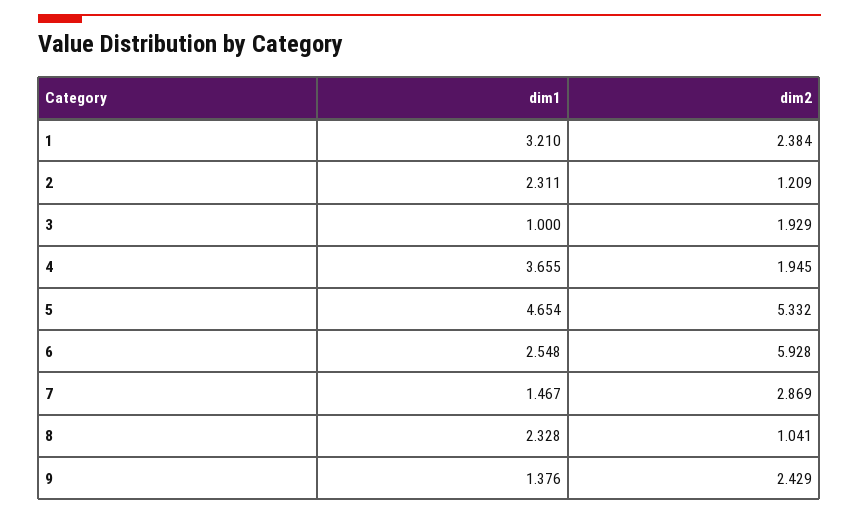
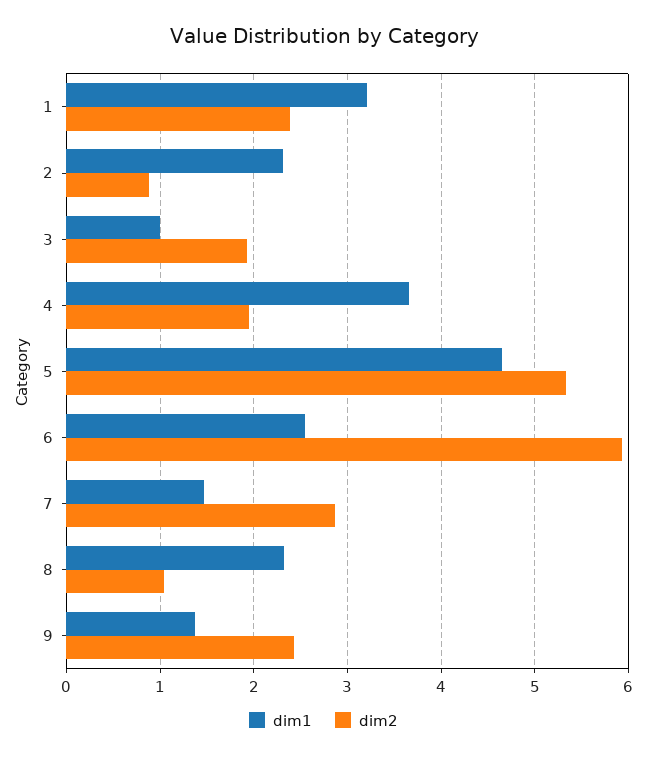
dim2, 2: 1.209 -> 0.9

